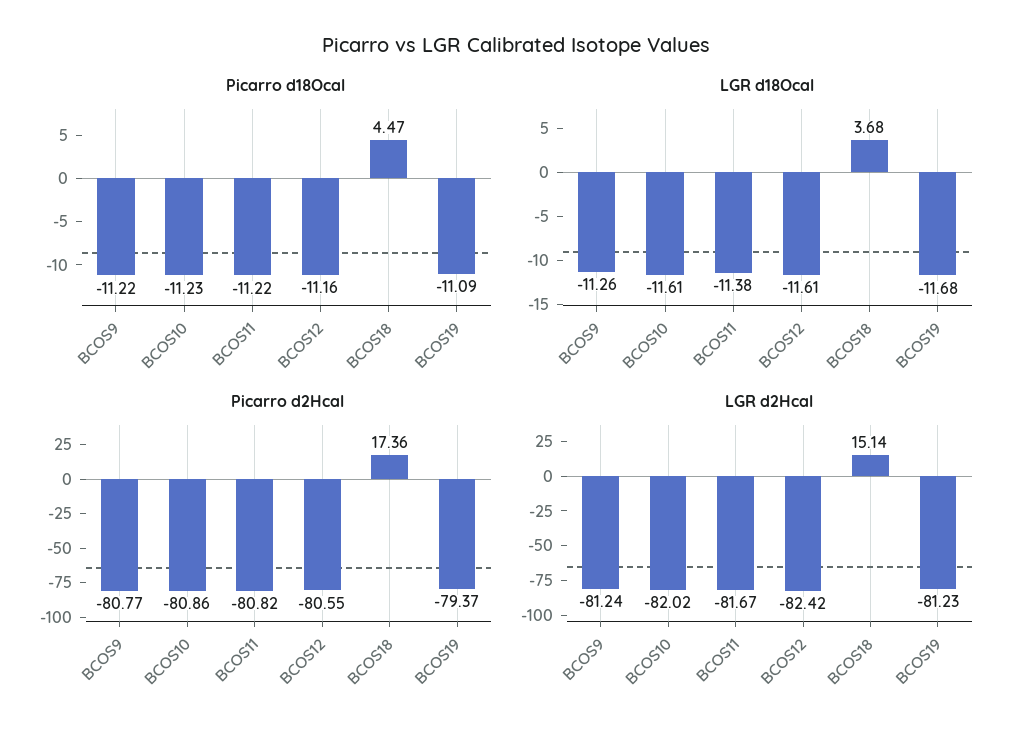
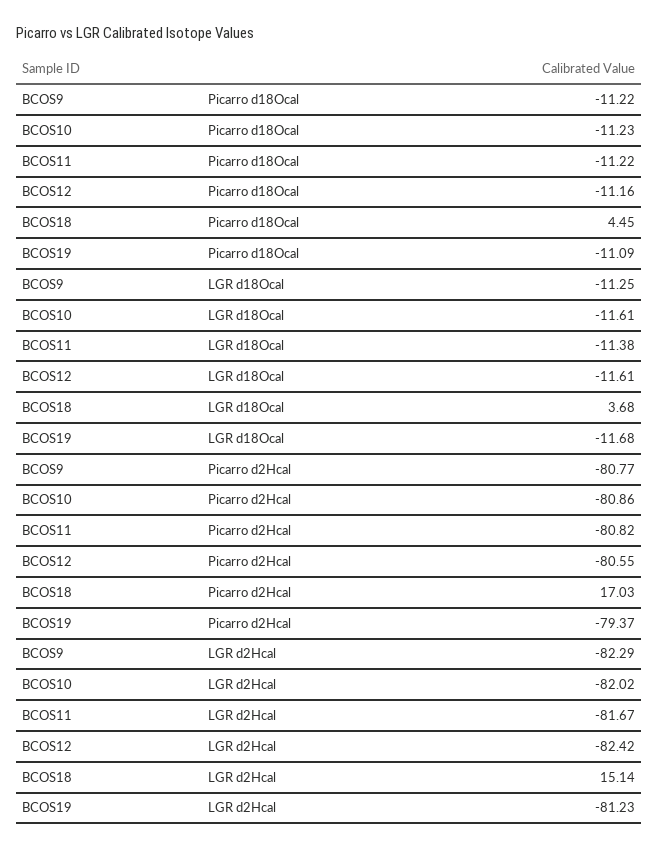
Picarro d18Ocal, BCOS18: 4.47 -> 4.45
LGR d18Ocal, BCOS9: -11.26 -> -11.25
Picarro d2Hcal, BCOS18: 17.36 -> 17.03
LGR d2Hcal, BCOS9: -81.24 -> -82.29

